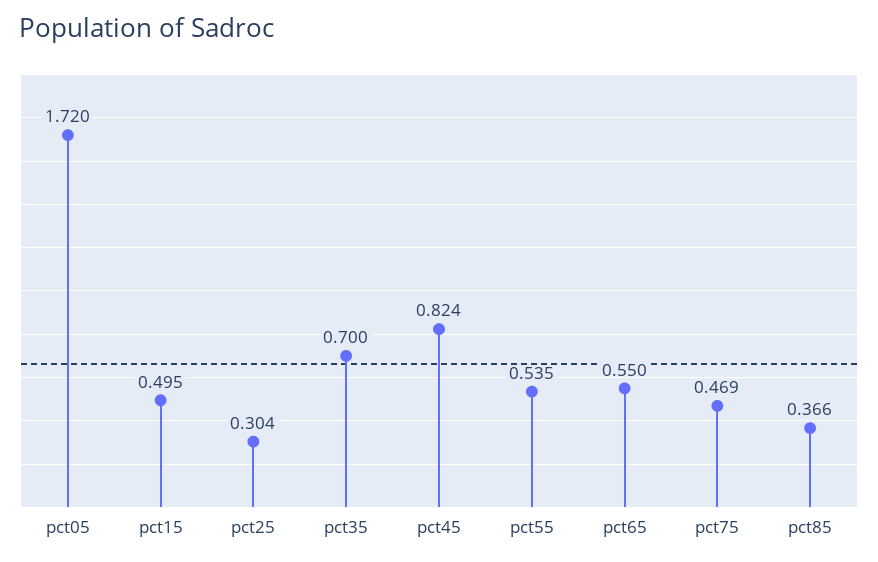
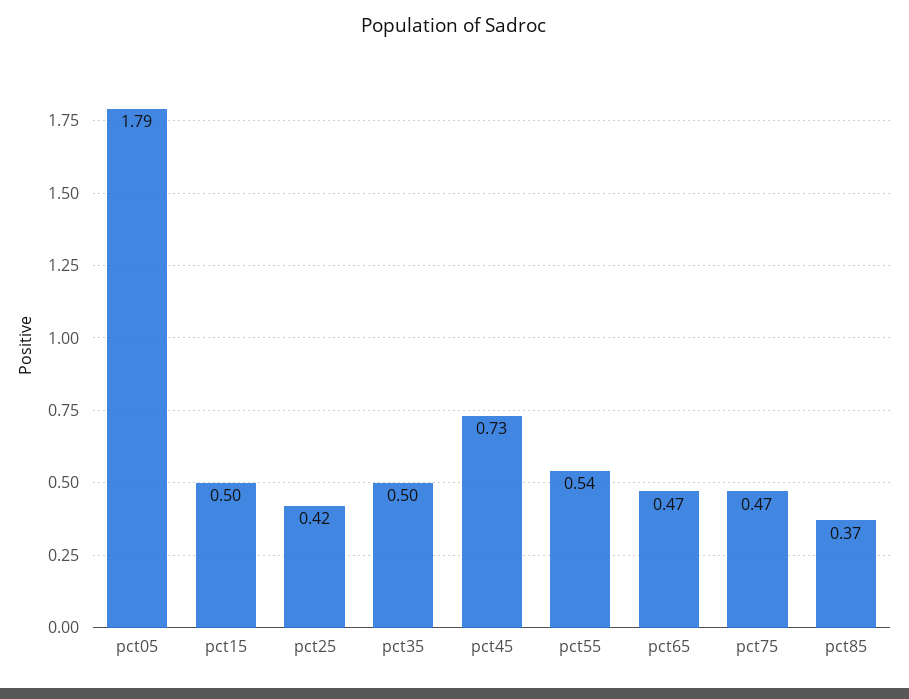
pct05: 1.72 -> 1.79
pct25: 0.304 -> 0.42
pct35: 0.7 -> 0.5
pct45: 0.824 -> 0.73
pct65: 0.55 -> 0.47

